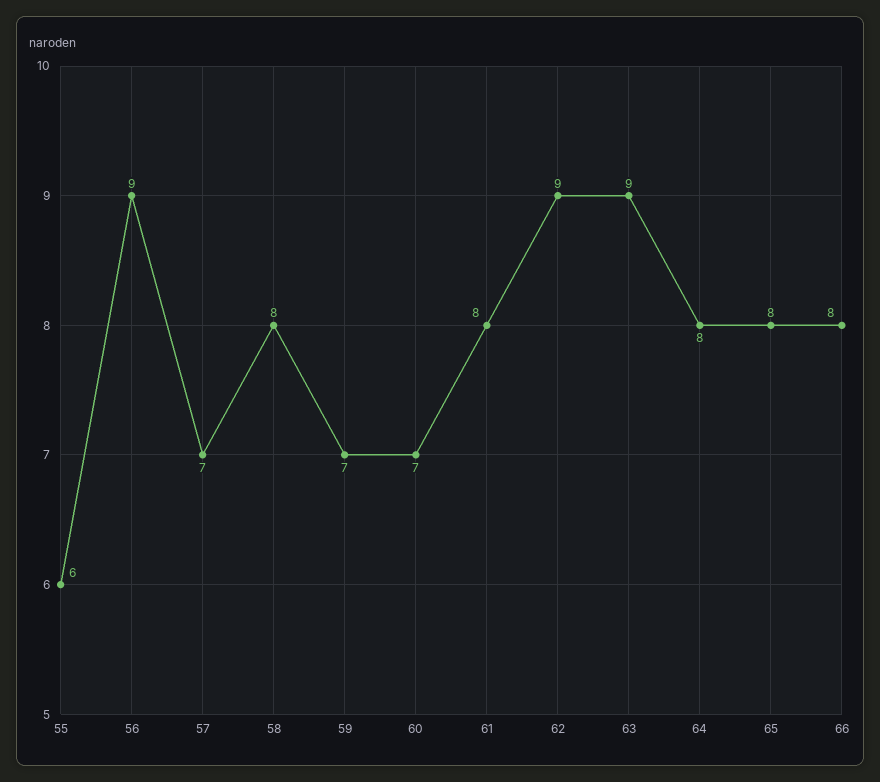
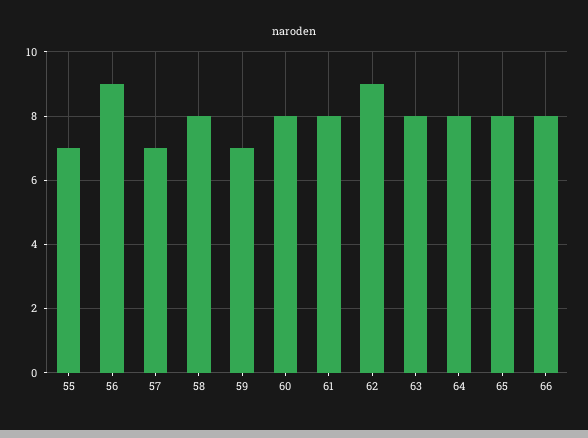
55: 6 -> 7
60: 7 -> 8
63: 9 -> 8

